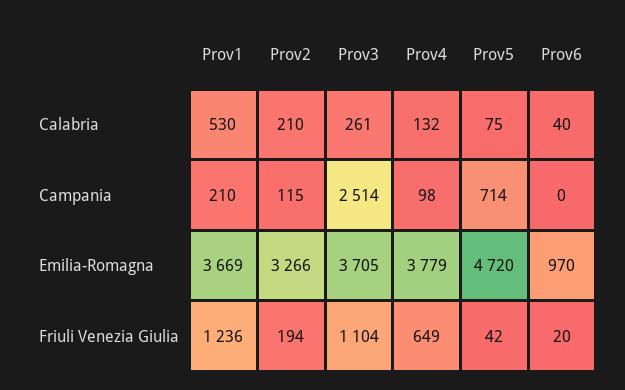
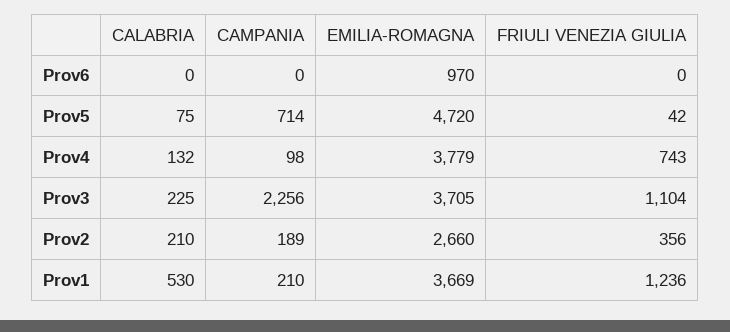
Prov3, Calabria: 261 -> 225
Prov6, Calabria: 40 -> 0
Prov2, Campania: 115 -> 189
Prov3, Campania: 2514 -> 2256
Prov2, Emilia-Romagna: 3266 -> 2660
Prov2, Friuli Venezia Giulia: 194 -> 356
Prov4, Friuli Venezia Giulia: 649 -> 743
Prov6, Friuli Venezia Giulia: 20 -> 0

